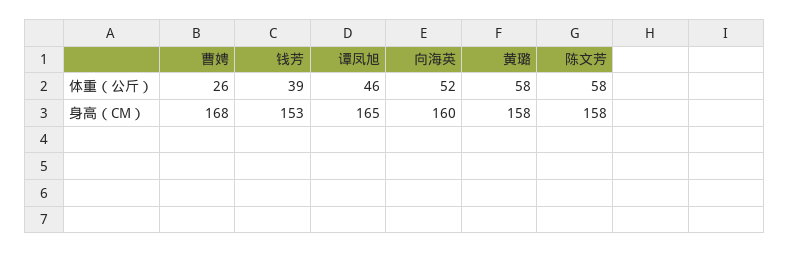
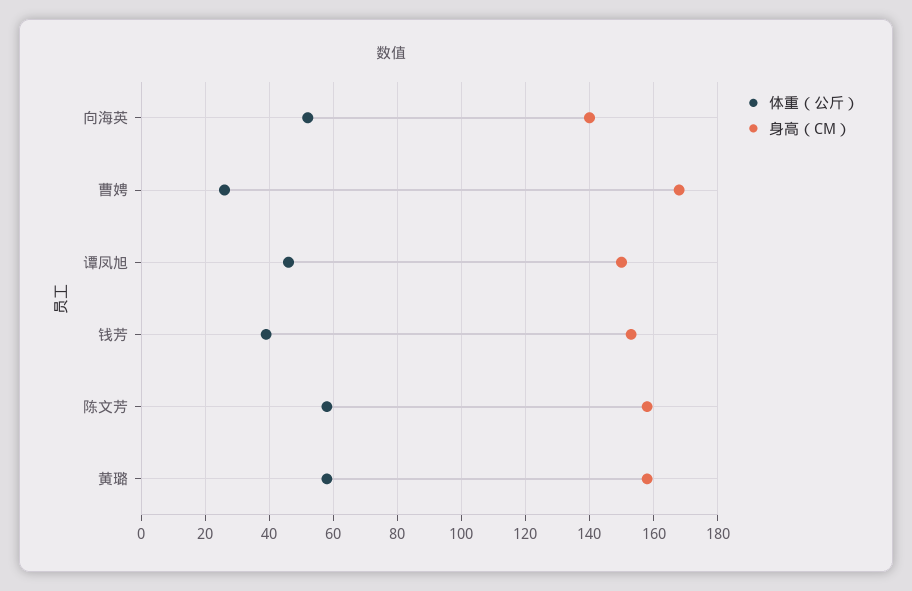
身高（CM）, 谭凤旭: 165 -> 150
身高（CM）, 向海英: 160 -> 140

